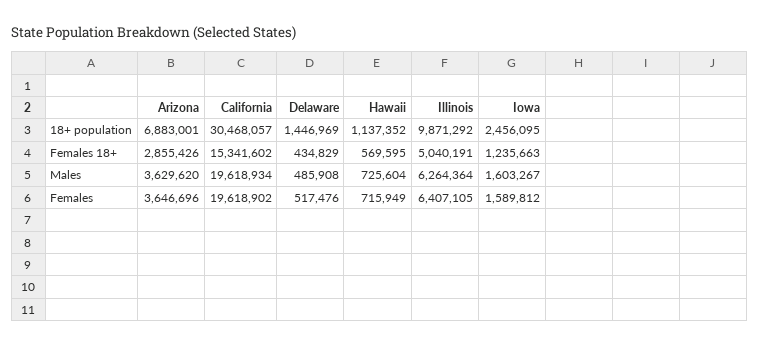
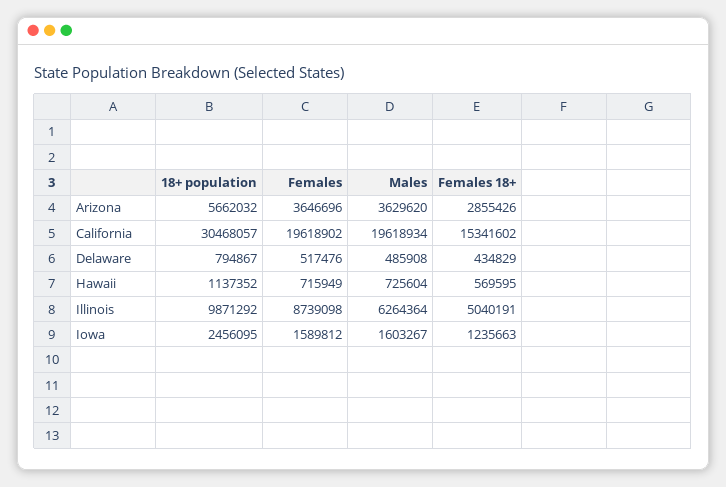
Arizona, 18+ population: 6883001 -> 5662032
Delaware, 18+ population: 1446969 -> 794867
Illinois, Females: 6407105 -> 8739098

